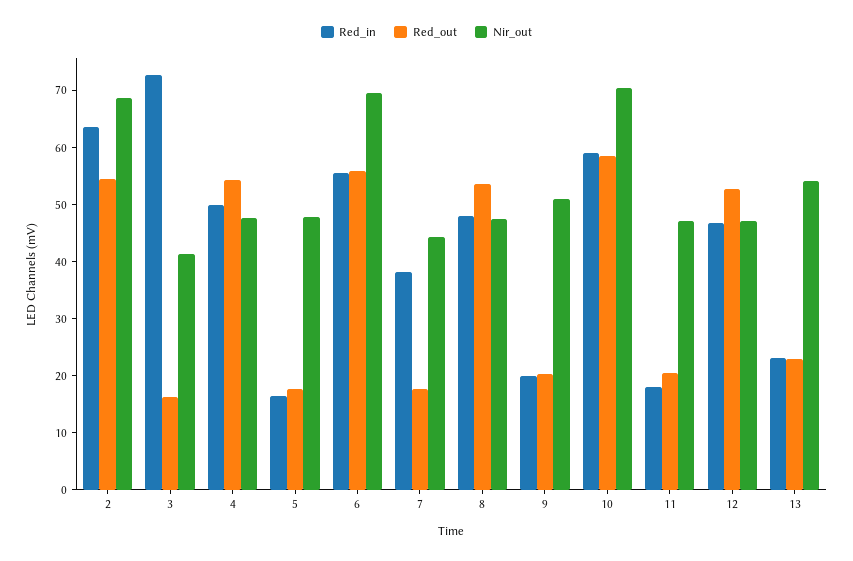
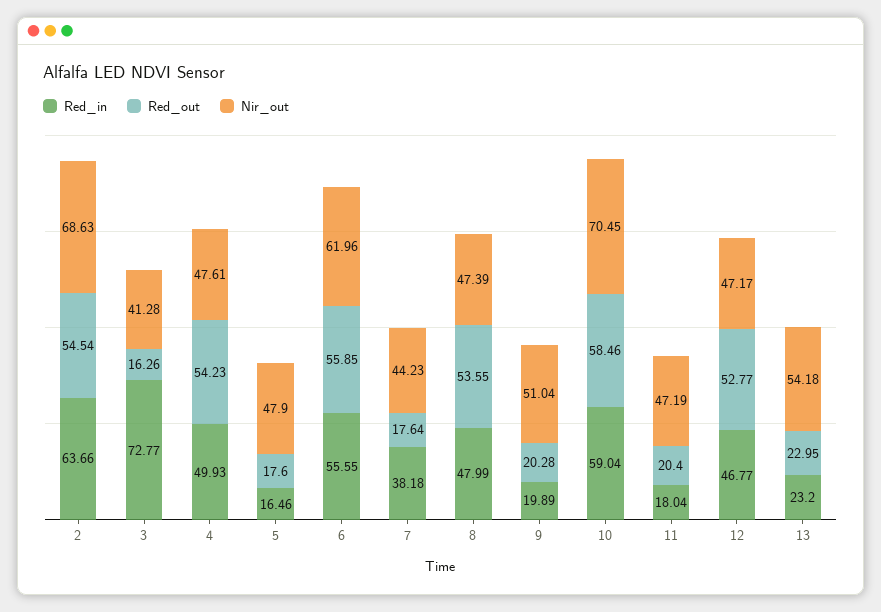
Nir_out, 6: 70 -> 61.96

